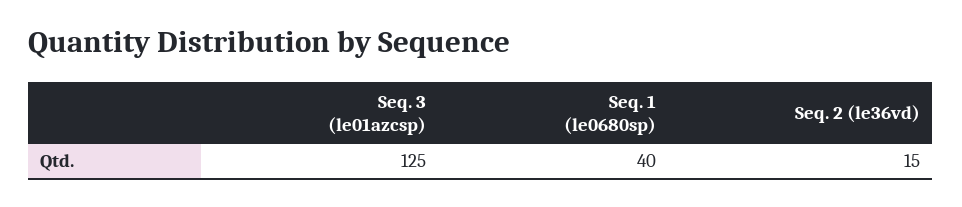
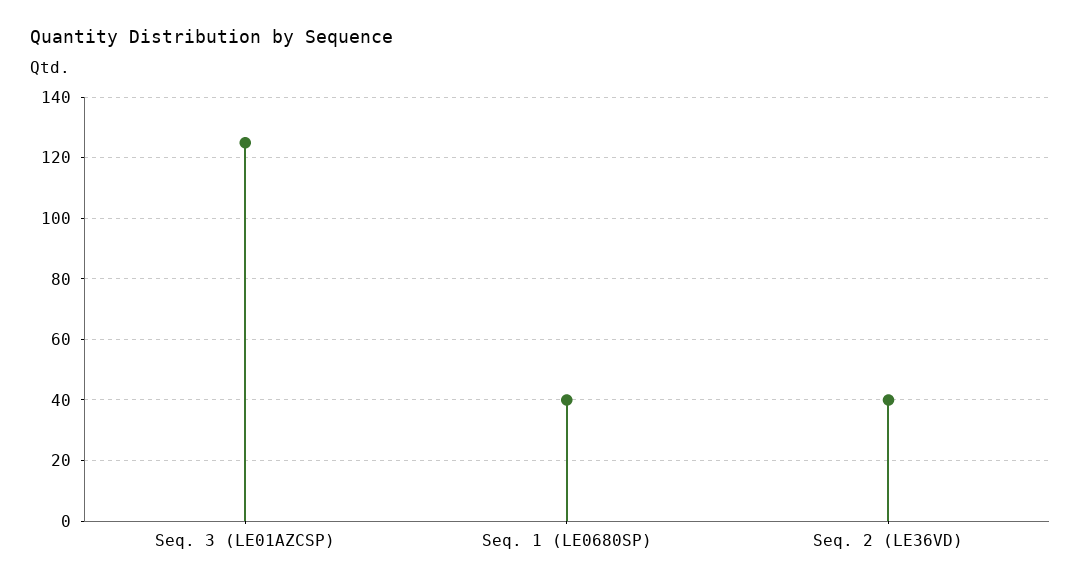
Seq. 2 (le36vd): 15 -> 40

